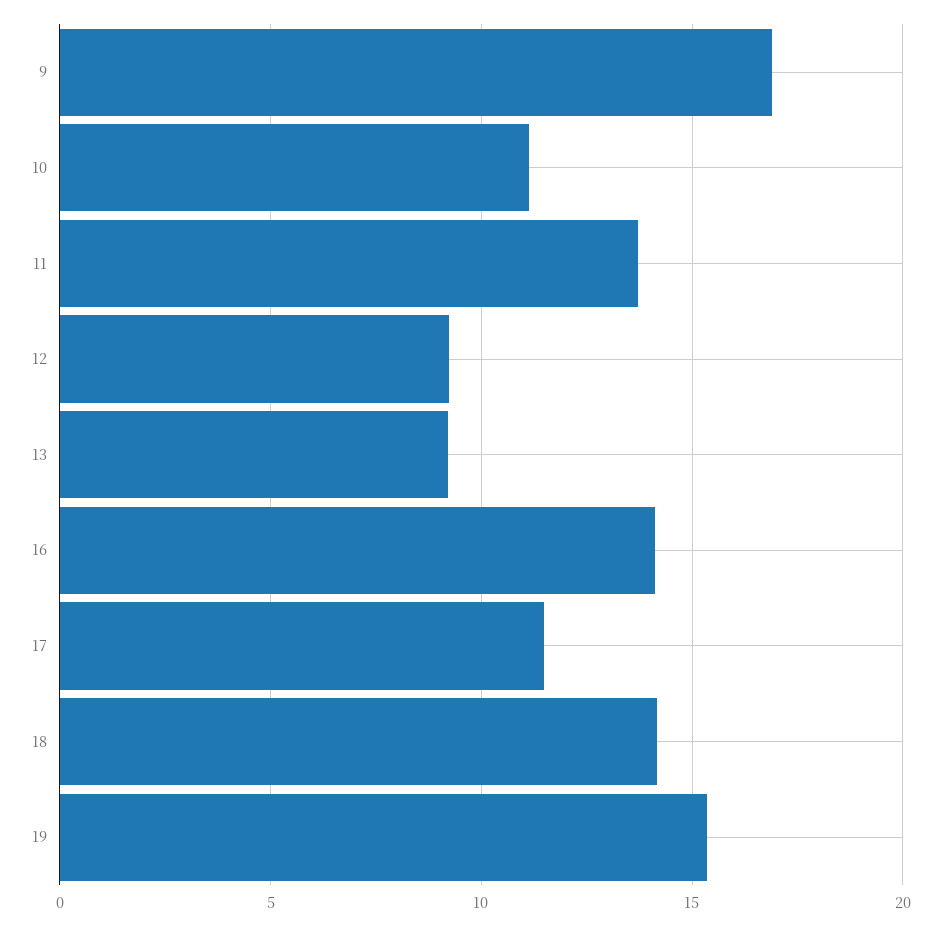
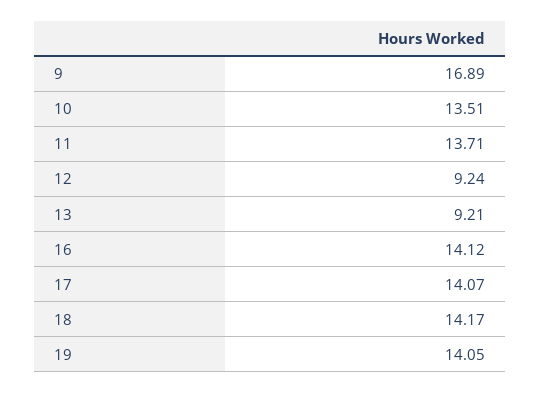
10: 11 -> 13.51
17: 11.5 -> 14.07
19: 15.5 -> 14.05

